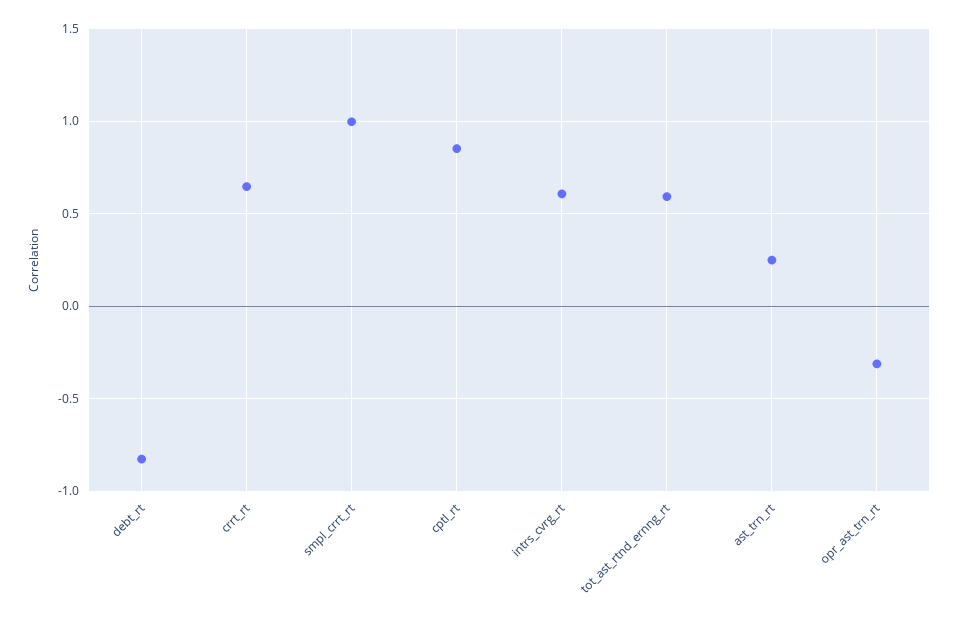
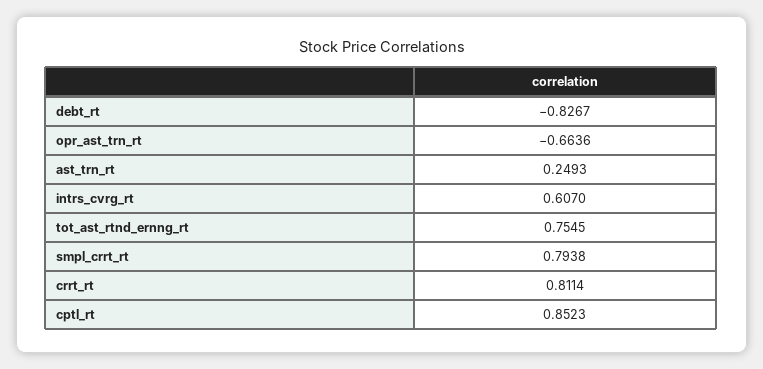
crrt_rt: 0.65 -> 0.8114
smpl_crrt_rt: 1 -> 0.7938
tot_ast_rtnd_ernng_rt: 0.6 -> 0.7545
opr_ast_trn_rt: -0.3 -> -0.6636

